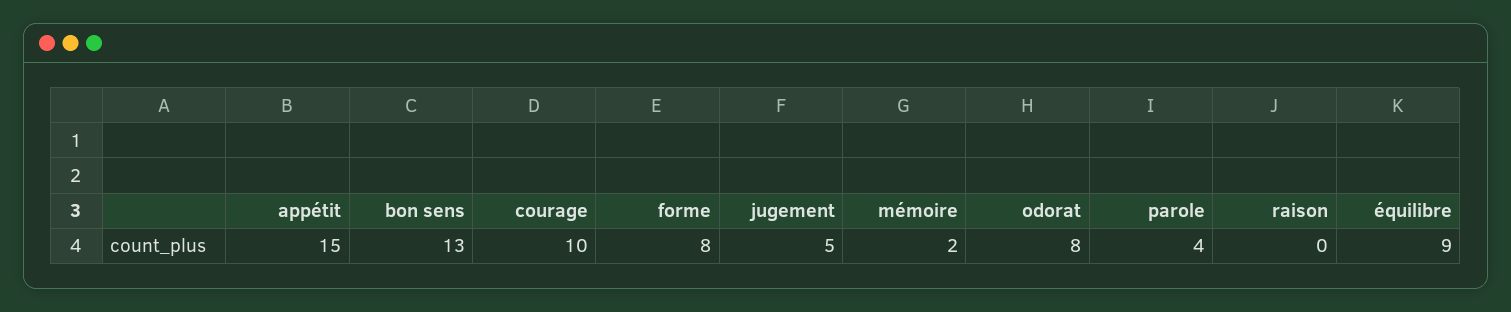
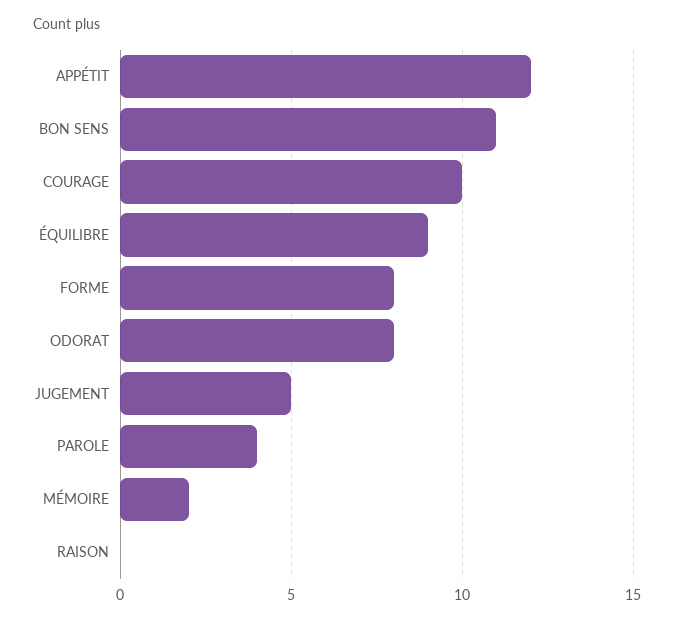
appétit: 15 -> 12
bon sens: 13 -> 11

